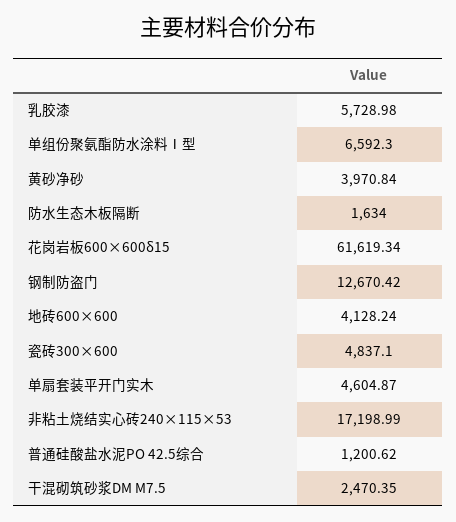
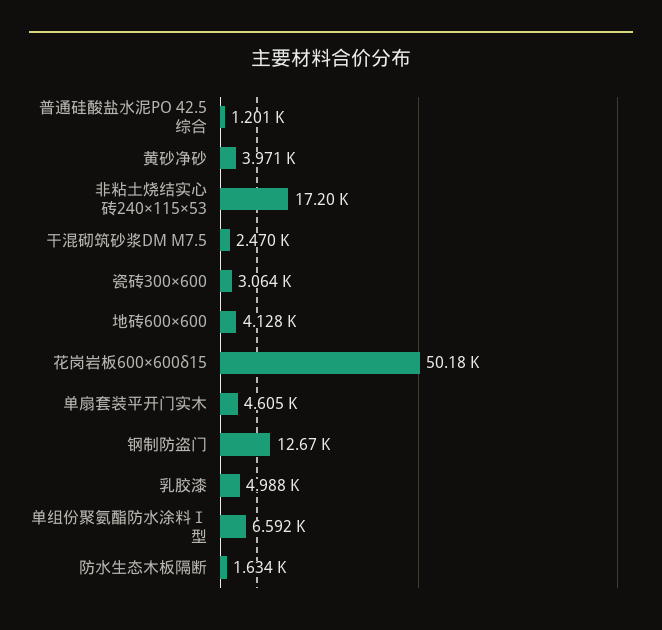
乳胶漆: 5728.98 -> 4988
花岗岩板600×600δ15: 61619.34 -> 50180
瓷砖300×600: 4837.1 -> 3064

